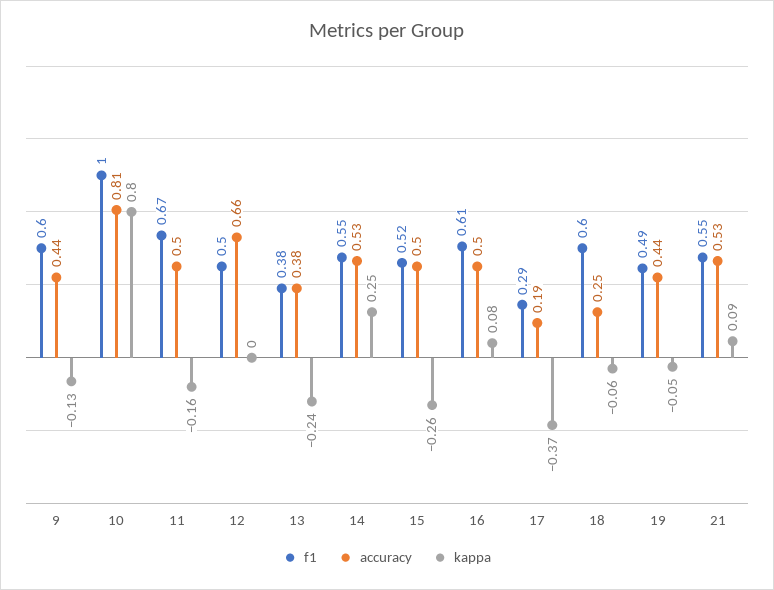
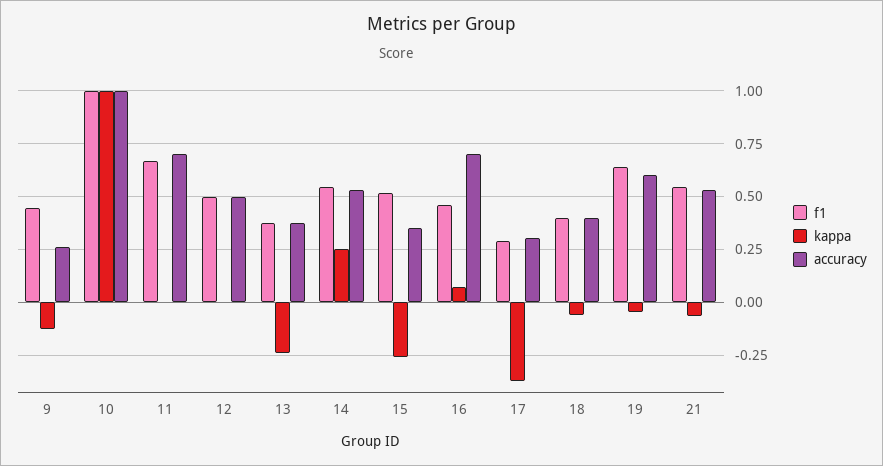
f1, 9: 0.6 -> 0.45
accuracy, 9: 0.44 -> 0.25
accuracy, 10: 0.81 -> 1
kappa, 10: 0.8 -> 1
accuracy, 11: 0.5 -> 0.7
kappa, 11: -0.16 -> 0
accuracy, 12: 0.66 -> 0.5
accuracy, 15: 0.5 -> 0.35
f1, 16: 0.61 -> 0.45
accuracy, 16: 0.5 -> 0.7
accuracy, 17: 0.19 -> 0.3
f1, 18: 0.6 -> 0.4
accuracy, 18: 0.25 -> 0.4
f1, 19: 0.49 -> 0.65
accuracy, 19: 0.44 -> 0.6
kappa, 21: 0.09 -> -0.05

